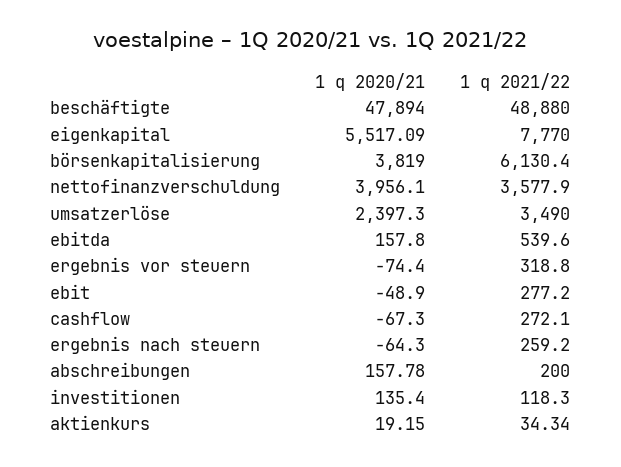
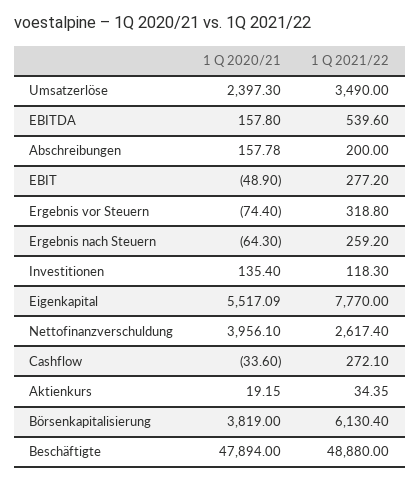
1 q 2021/22, nettofinanzverschuldung: 3577.9 -> 2617.4
1 q 2020/21, cashflow: -67.3 -> -33.6
1 q 2021/22, aktienkurs: 34.34 -> 34.35

